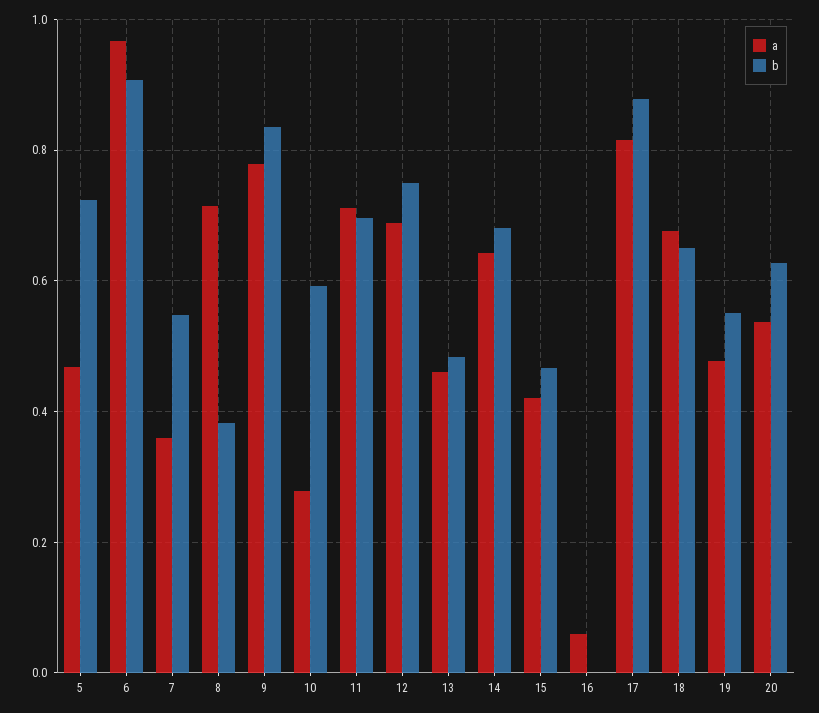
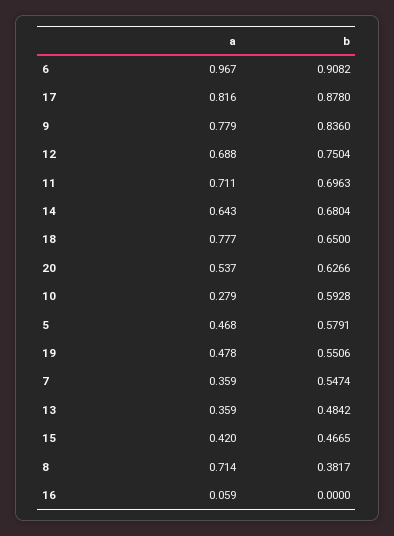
b, 5: 0.72 -> 0.5791
a, 13: 0.46 -> 0.359
a, 18: 0.68 -> 0.777

